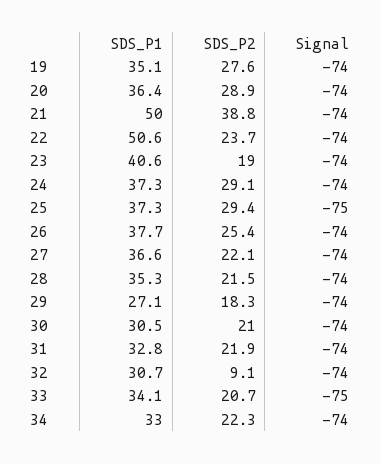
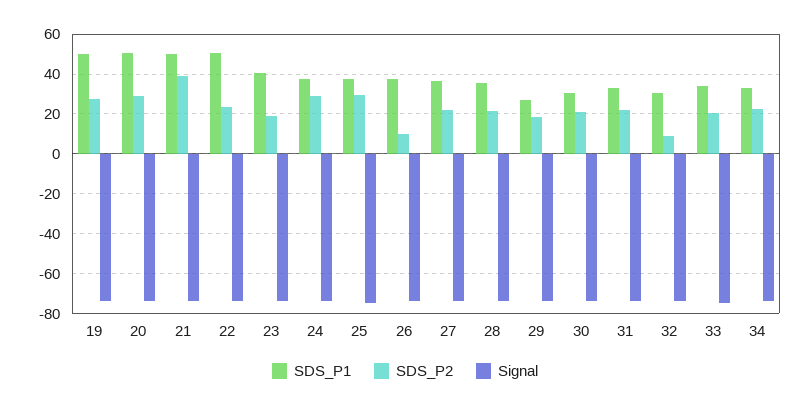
SDS_P1, 19: 35.1 -> 50
SDS_P1, 20: 36.4 -> 50
SDS_P2, 26: 25.4 -> 10

